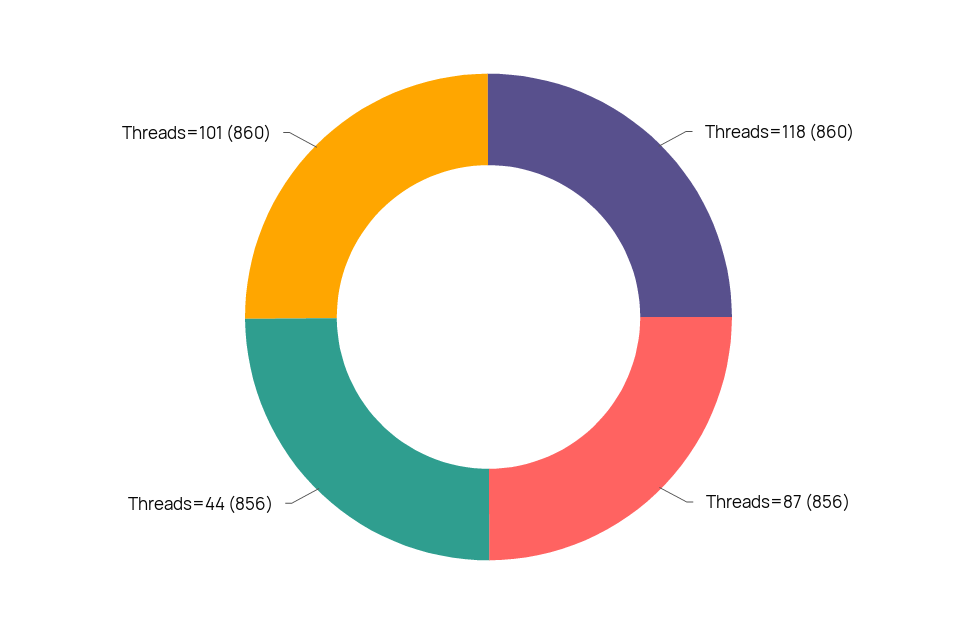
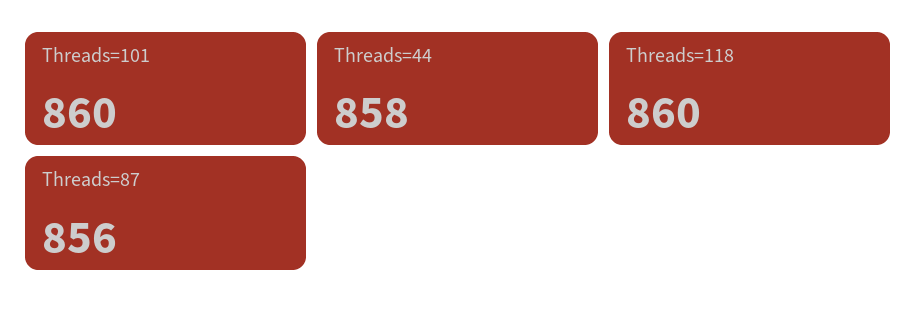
Threads=44: 856 -> 858

